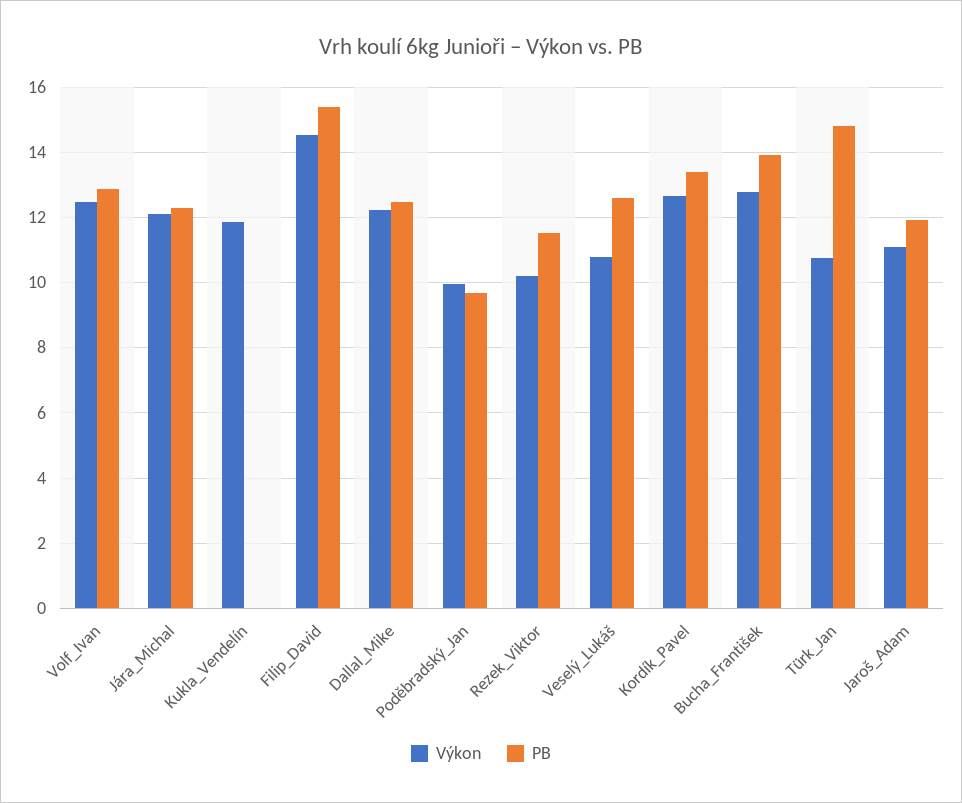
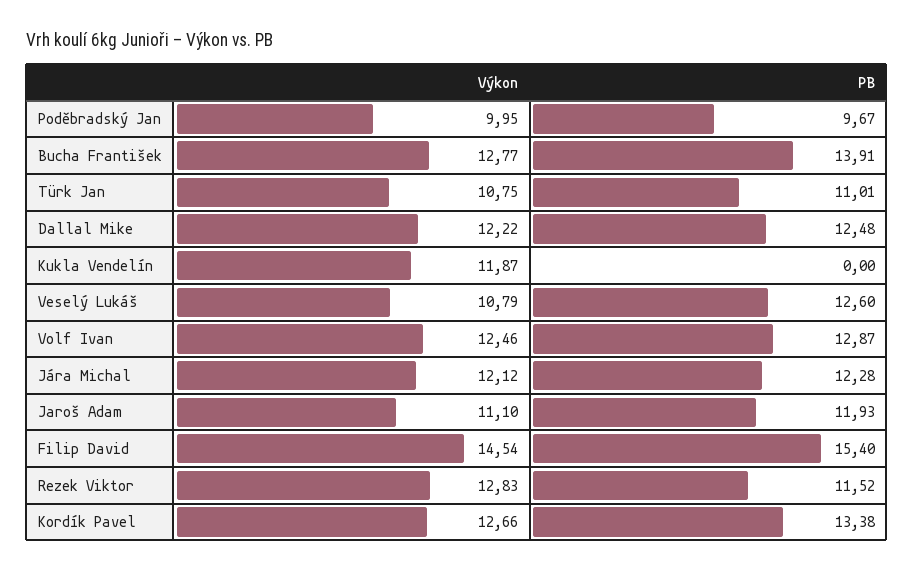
Výkon, Rezek_Viktor: 10.2 -> 12.83
PB, Türk_Jan: 14.8 -> 11.01

